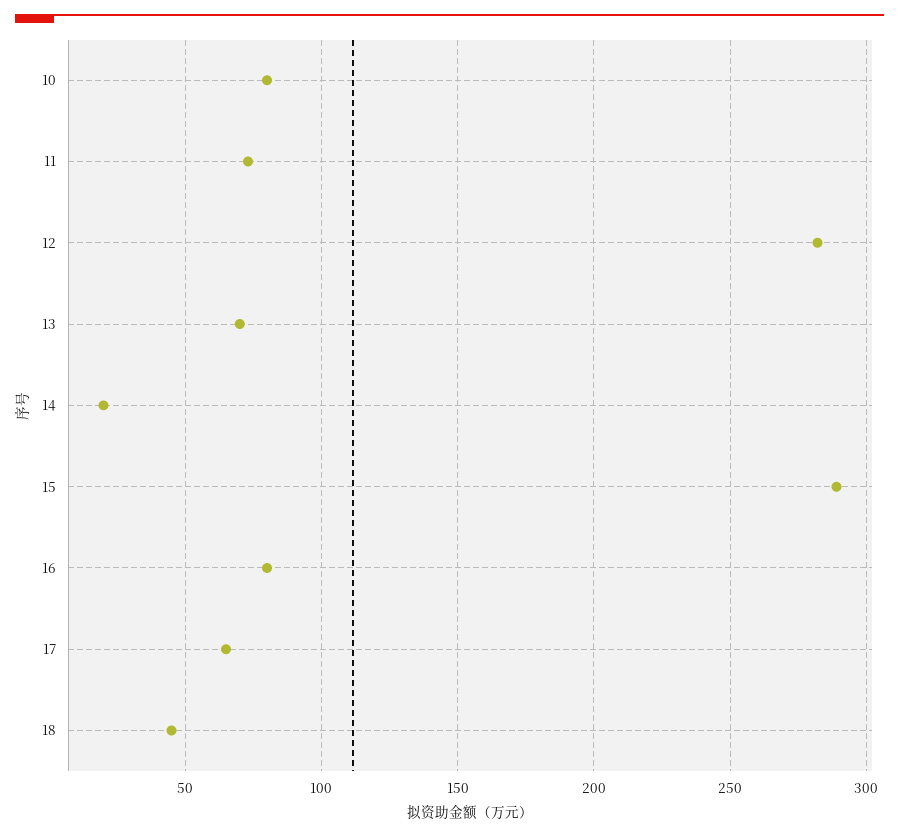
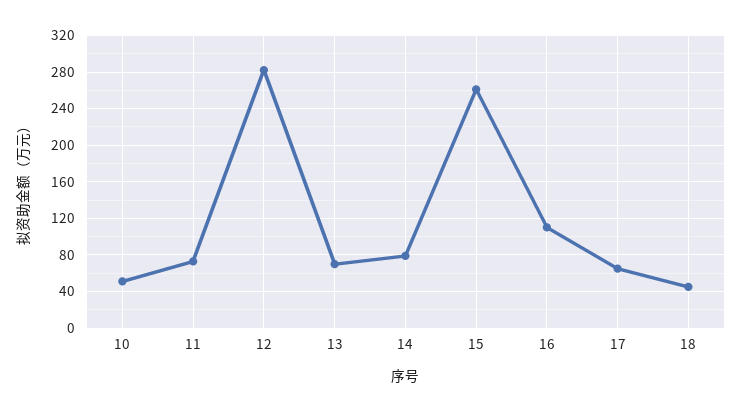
10: 80 -> 50
14: 20 -> 80
15: 290 -> 260
16: 80 -> 110

